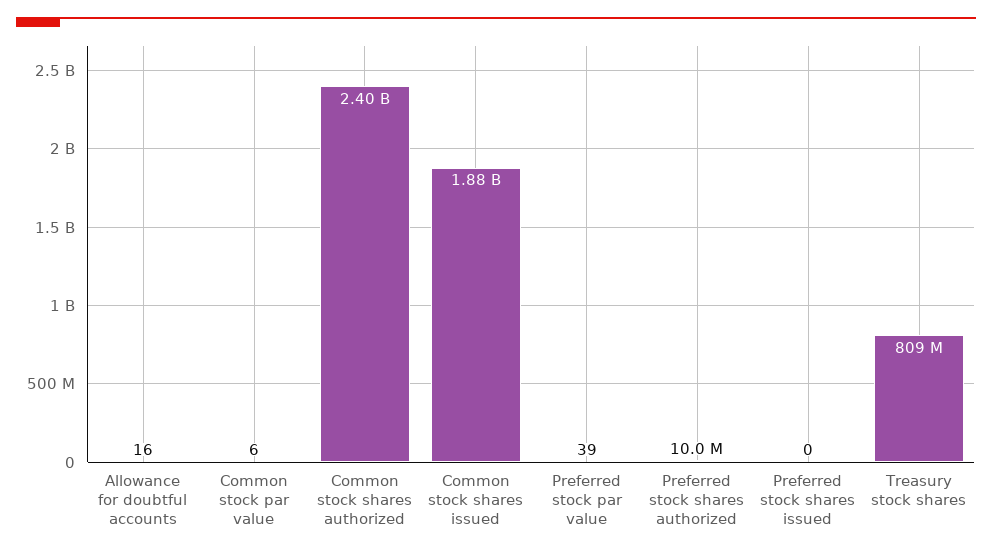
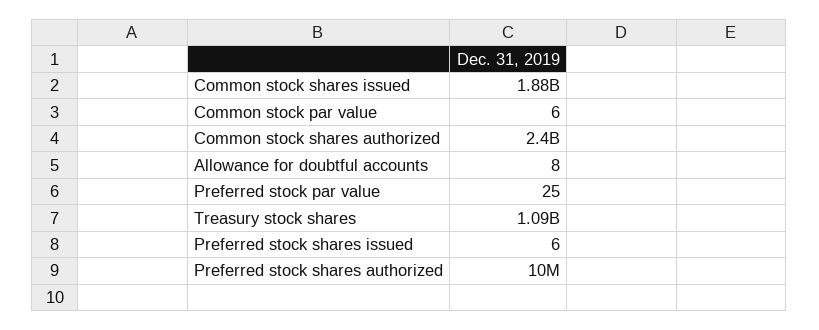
Allowance for doubtful accounts: 16 -> 8
Preferred stock par value: 39 -> 25
Preferred stock shares issued: 0 -> 6
Treasury stock shares: 809000000 -> 1090000000

